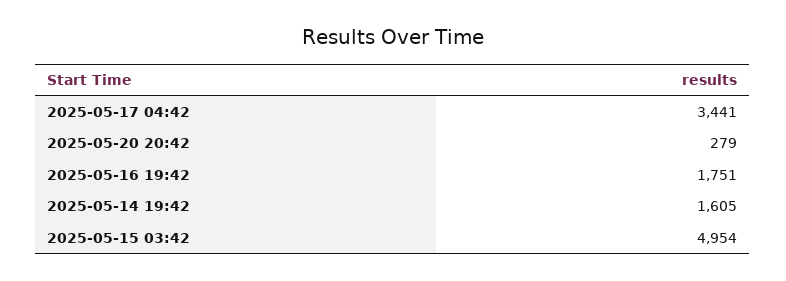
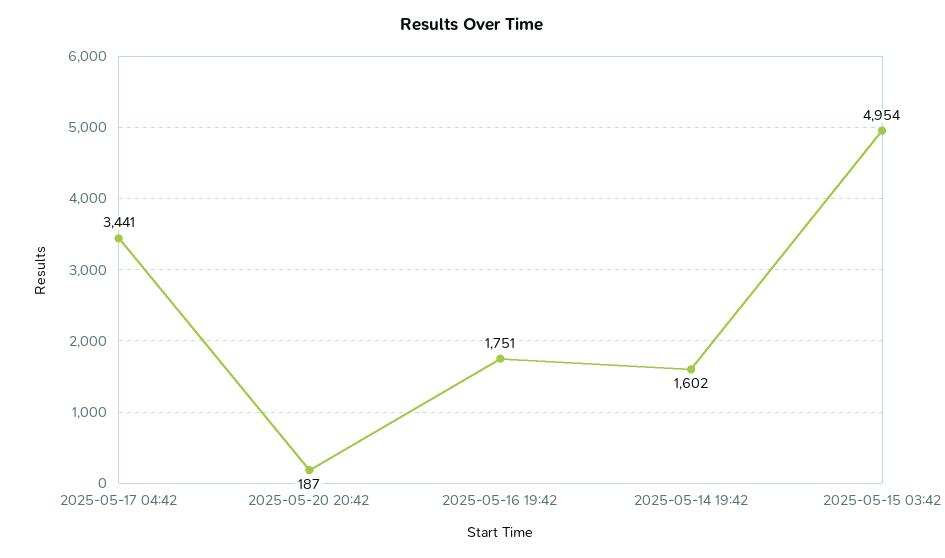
2025-05-20 20:42: 279 -> 187
2025-05-14 19:42: 1605 -> 1602

